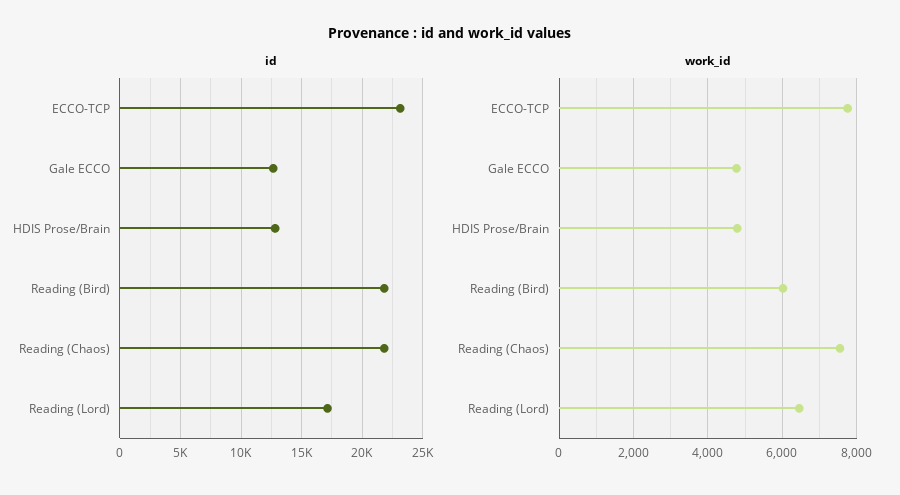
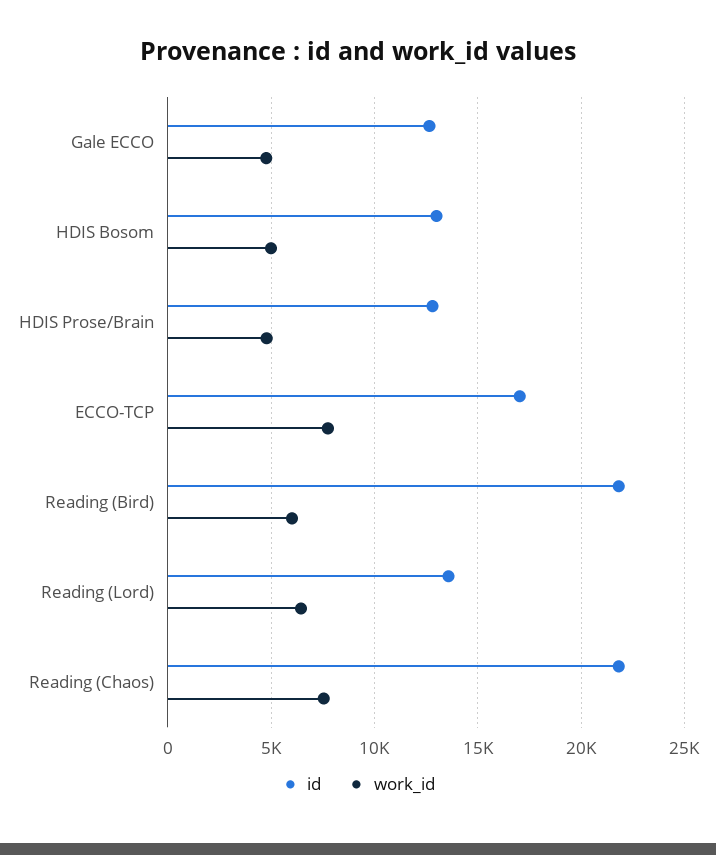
id, ECCO-TCP: 23000 -> 17000
id, Reading (Lord): 17000 -> 13500
id, HDIS Bosom: none -> 13000
work_id, HDIS Bosom: none -> 5000

